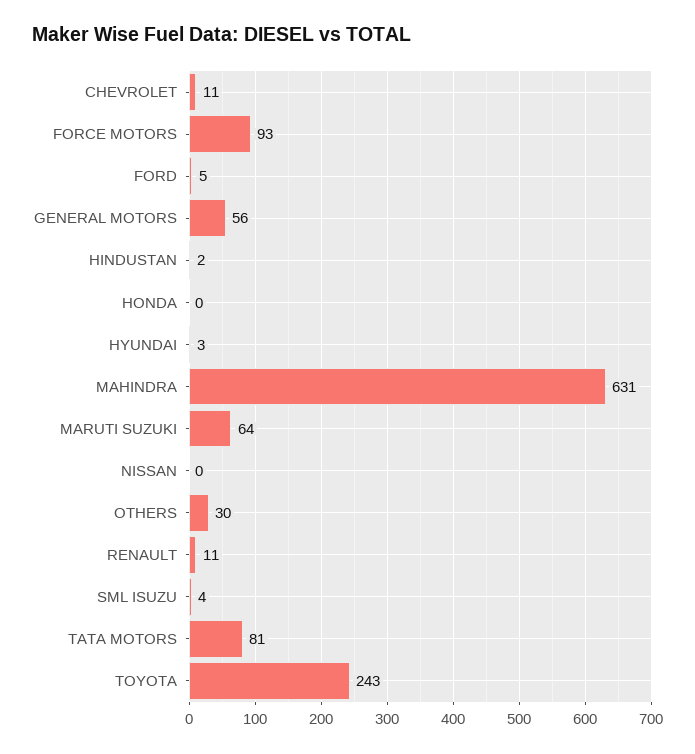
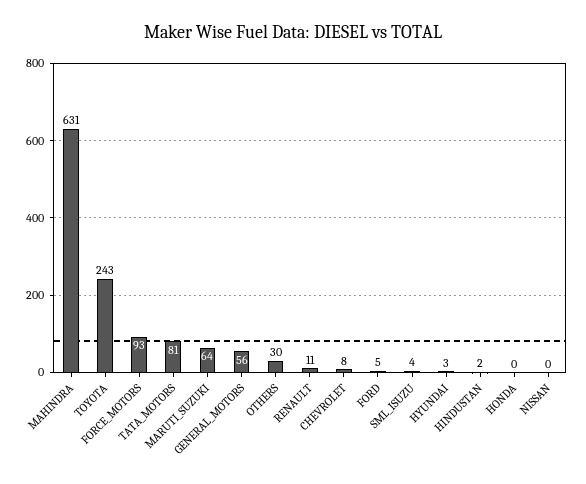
CHEVROLET: 11 -> 8

